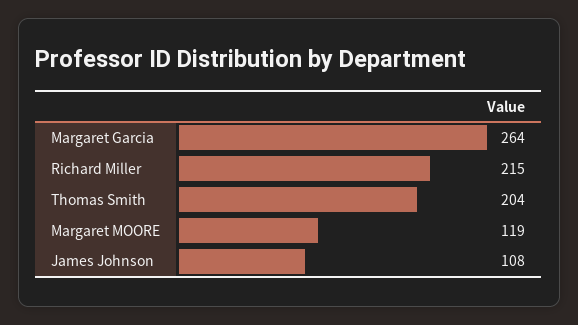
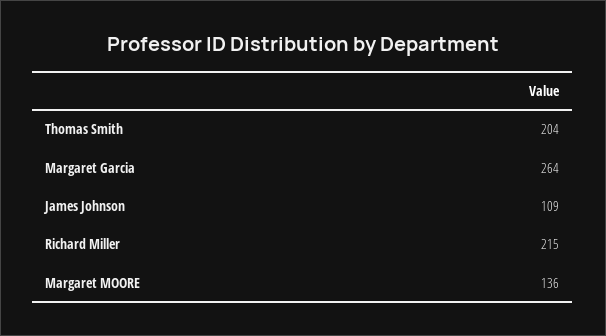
Margaret MOORE: 119 -> 136
James Johnson: 108 -> 109

